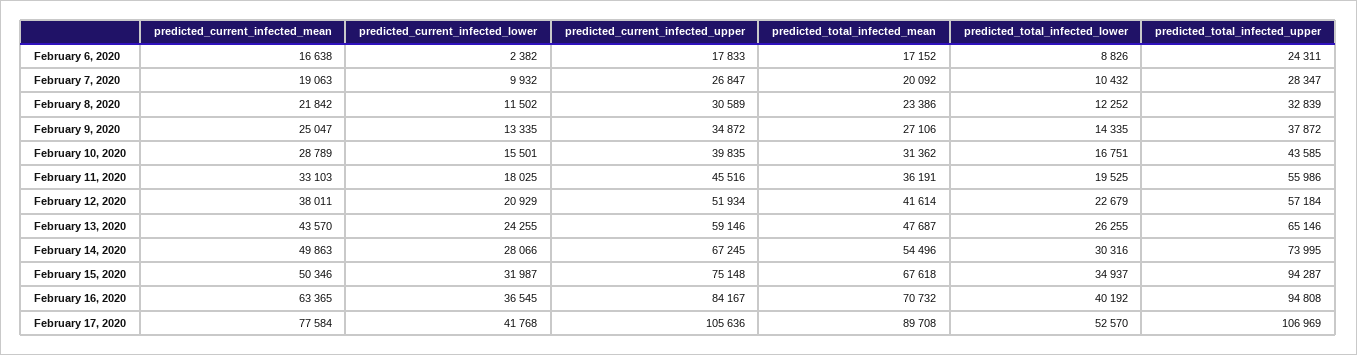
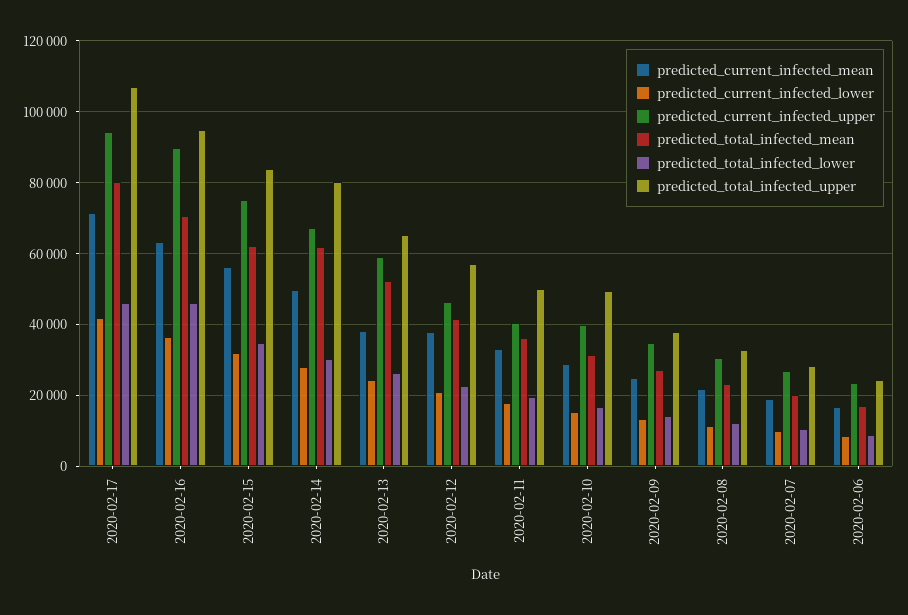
predicted_current_infected_lower, February 6, 2020: 2382 -> 8000
predicted_current_infected_upper, February 6, 2020: 17833 -> 24000
predicted_total_infected_upper, February 10, 2020: 43585 -> 50000
predicted_current_infected_upper, February 11, 2020: 45516 -> 40000
predicted_total_infected_upper, February 11, 2020: 55986 -> 50000
predicted_current_infected_upper, February 12, 2020: 51934 -> 46000
predicted_current_infected_mean, February 13, 2020: 43570 -> 38000
predicted_total_infected_mean, February 13, 2020: 47687 -> 52000
predicted_total_infected_mean, February 14, 2020: 54496 -> 62000
predicted_total_infected_upper, February 14, 2020: 73995 -> 80000
predicted_current_infected_mean, February 15, 2020: 50346 -> 56000
predicted_total_infected_mean, February 15, 2020: 67618 -> 62000
predicted_total_infected_upper, February 15, 2020: 94287 -> 84000
predicted_current_infected_upper, February 16, 2020: 84167 -> 90000
predicted_total_infected_lower, February 16, 2020: 40192 -> 46000
predicted_current_infected_mean, February 17, 2020: 77584 -> 72000
predicted_current_infected_upper, February 17, 2020: 105636 -> 94000
predicted_total_infected_mean, February 17, 2020: 89708 -> 80000
predicted_total_infected_lower, February 17, 2020: 52570 -> 46000

